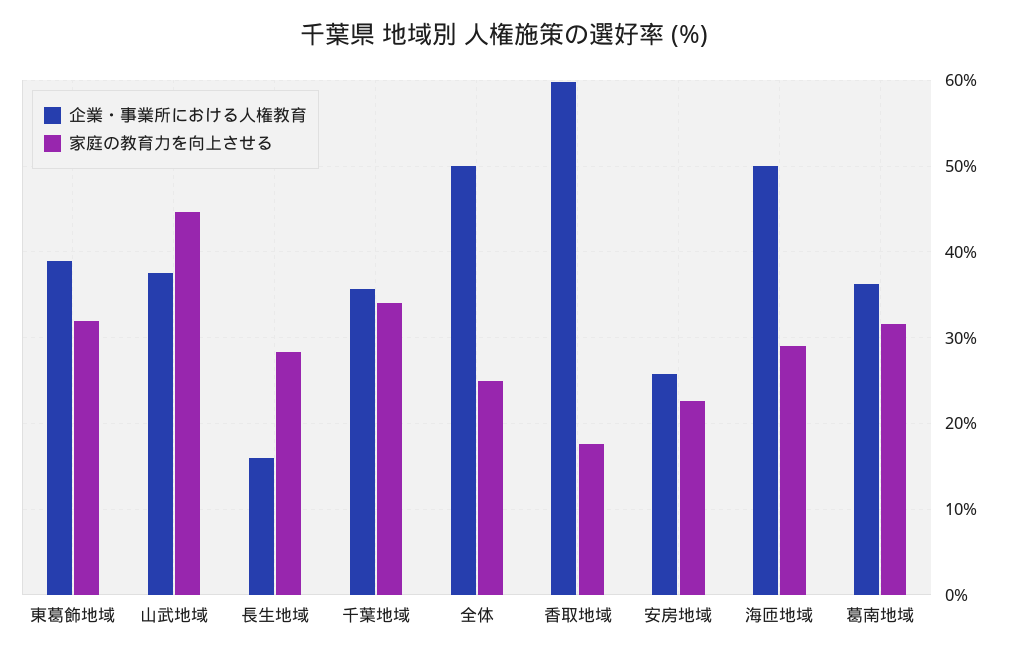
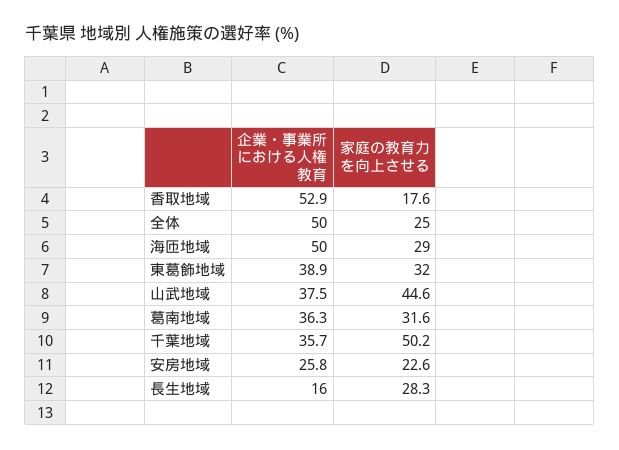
家庭の教育力を向上させる, 千葉地域: 34 -> 50.2
企業・事業所における人権教育, 香取地域: 60 -> 52.9

